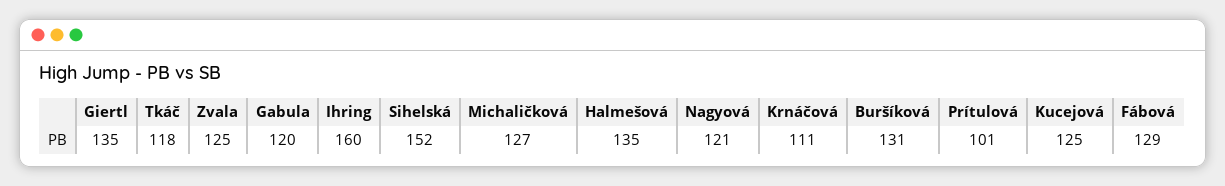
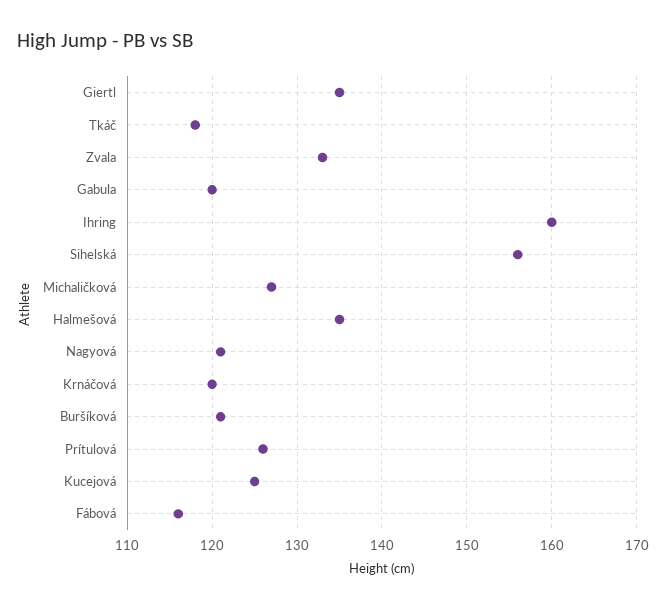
Zvala: 125 -> 133
Sihelská: 152 -> 156
Krnáčová: 111 -> 120
Buršíková: 131 -> 121
Prítulová: 101 -> 126
Fábová: 129 -> 116

